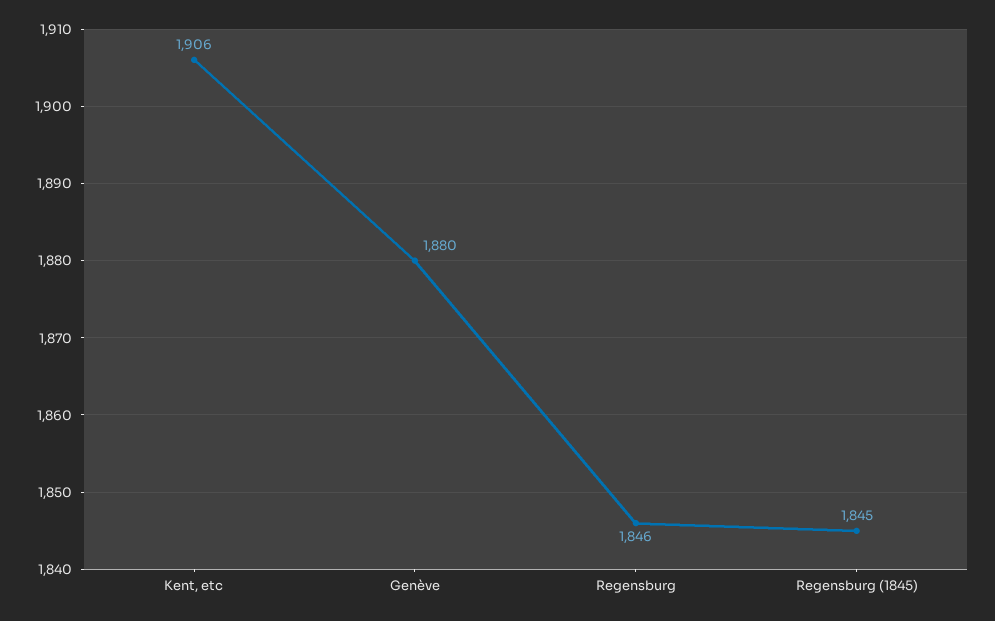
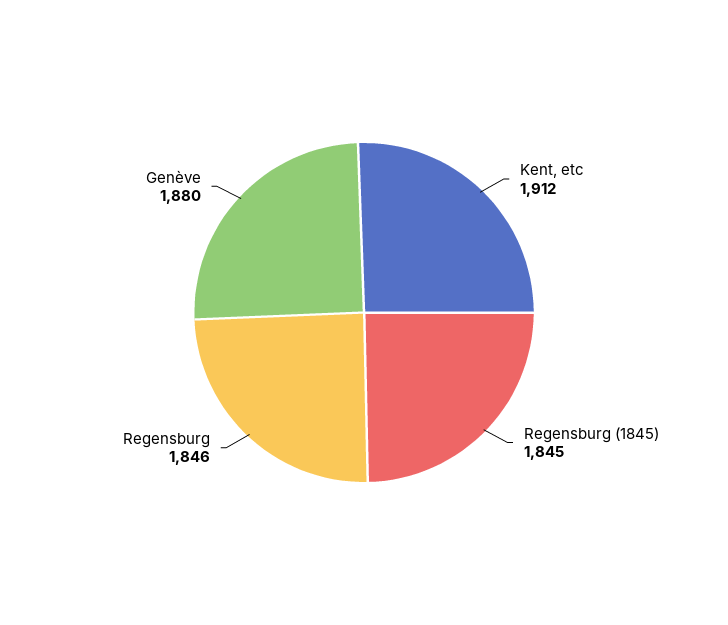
Kent, etc: 1906 -> 1912

